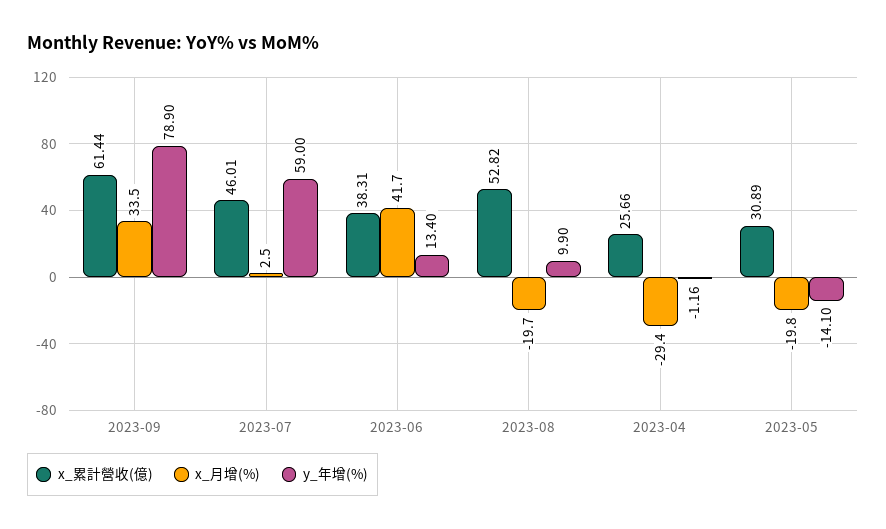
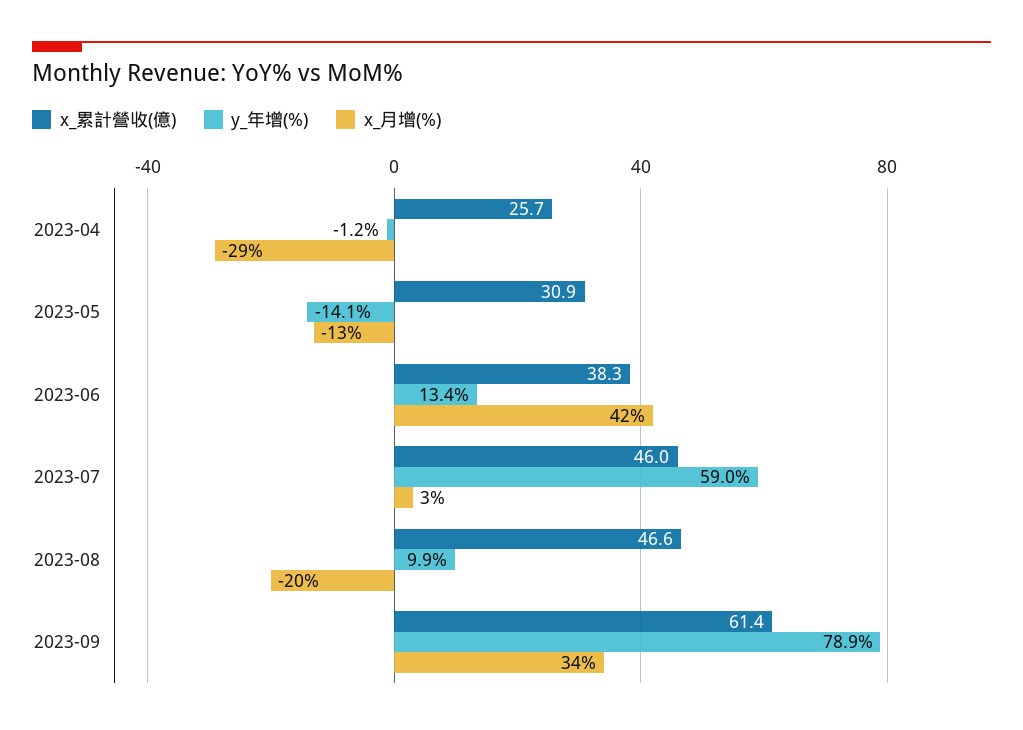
x_累計營收(億), 2023-08: 52.82 -> 46.6
x_月增(%), 2023-05: -19.8 -> -13

